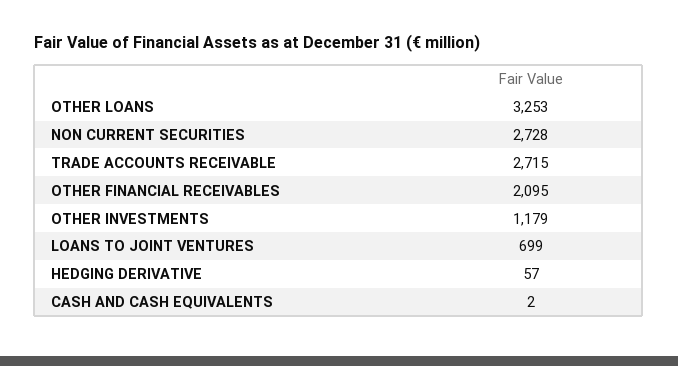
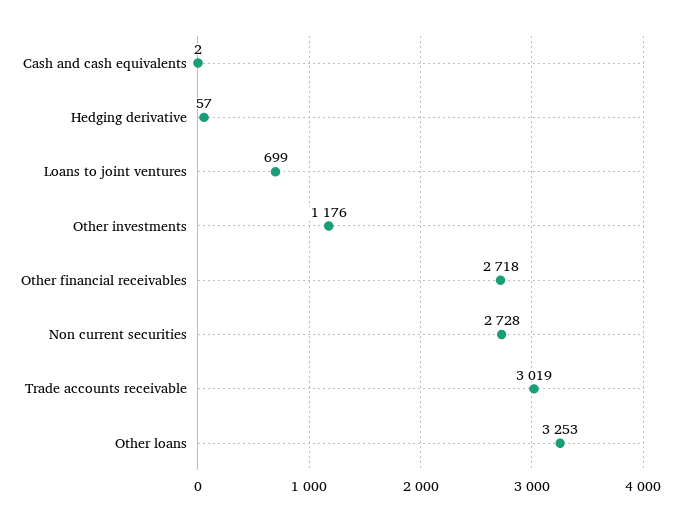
TRADE ACCOUNTS RECEIVABLE: 2715 -> 3019
OTHER FINANCIAL RECEIVABLES: 2095 -> 2718
OTHER INVESTMENTS: 1179 -> 1176

